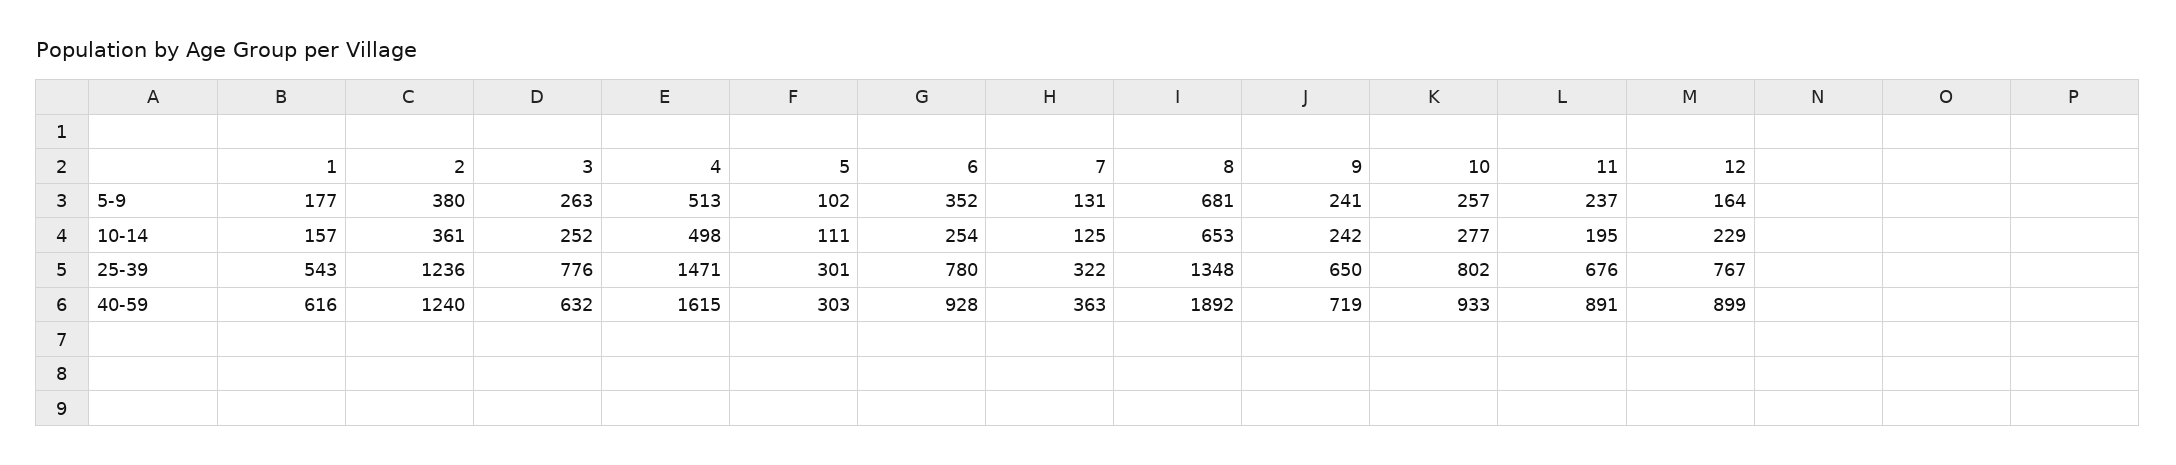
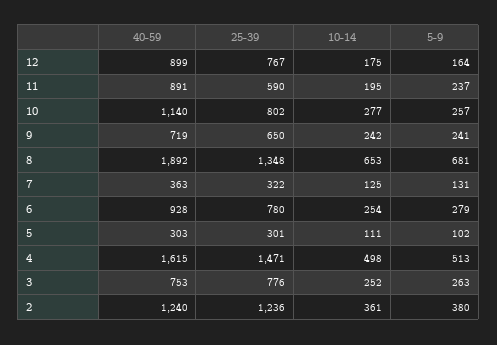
1, 5-9: 177 -> none
6, 5-9: 352 -> 279
1, 10-14: 157 -> none
12, 10-14: 229 -> 175
1, 25-39: 543 -> none
11, 25-39: 676 -> 590
1, 40-59: 616 -> none
3, 40-59: 632 -> 753
10, 40-59: 933 -> 1140

